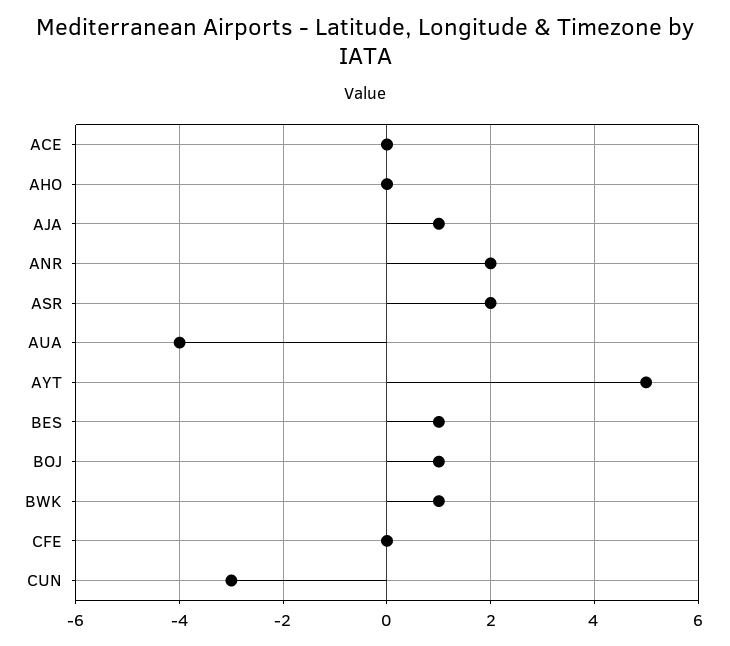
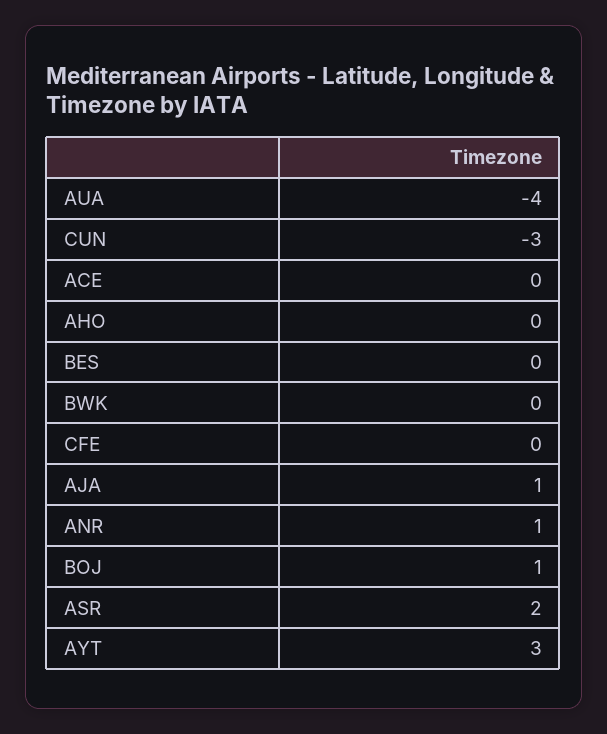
ANR: 2 -> 1
AYT: 5 -> 3
BES: 1 -> 0
BWK: 1 -> 0

